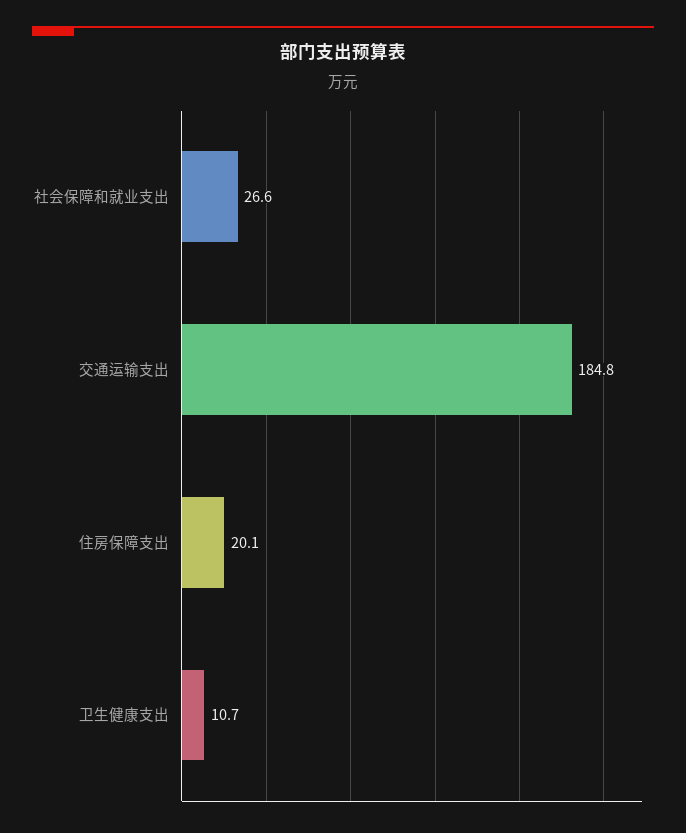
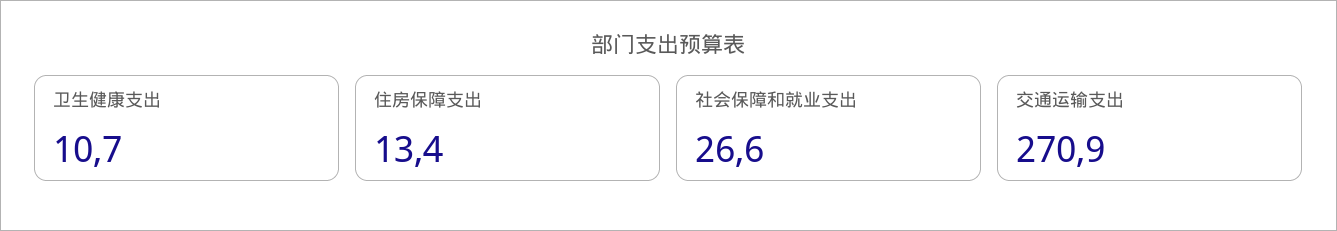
交通运输支出: 184.8 -> 270.9
住房保障支出: 20.1 -> 13.4

